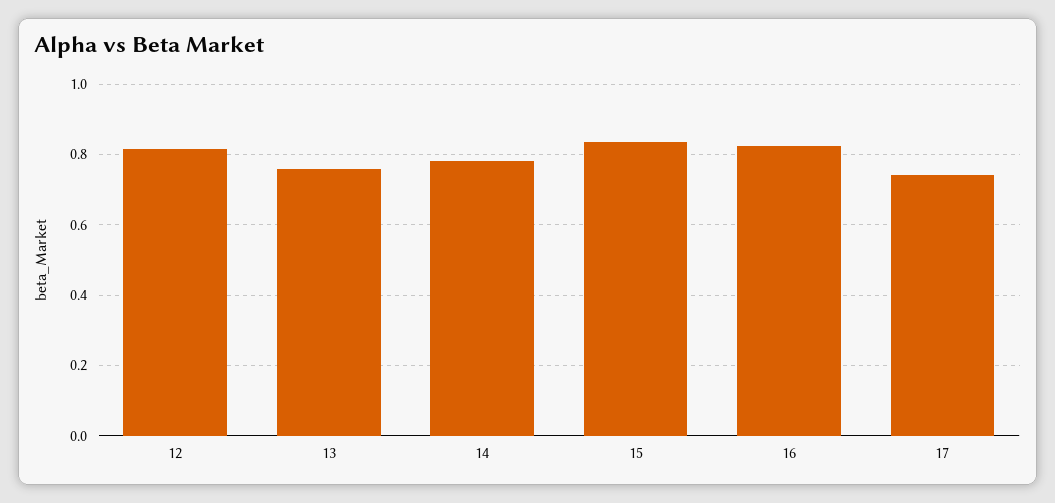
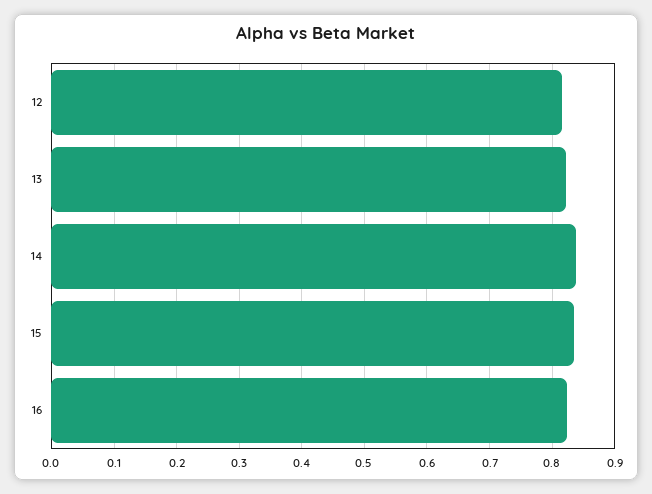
13: 0.76 -> 0.82
14: 0.78 -> 0.84
17: 0.74 -> none

